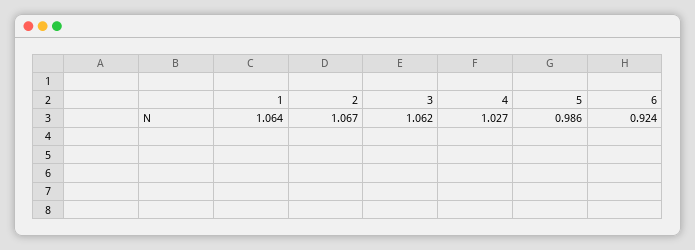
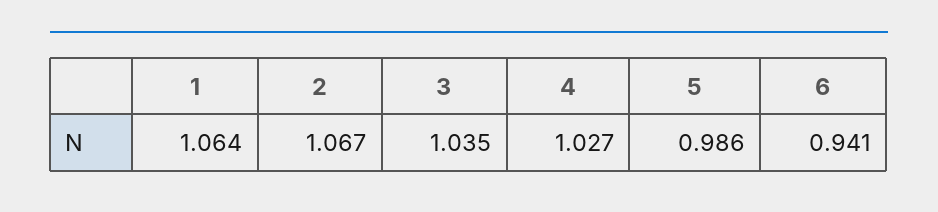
3: 1.062 -> 1.035
6: 0.924 -> 0.941

